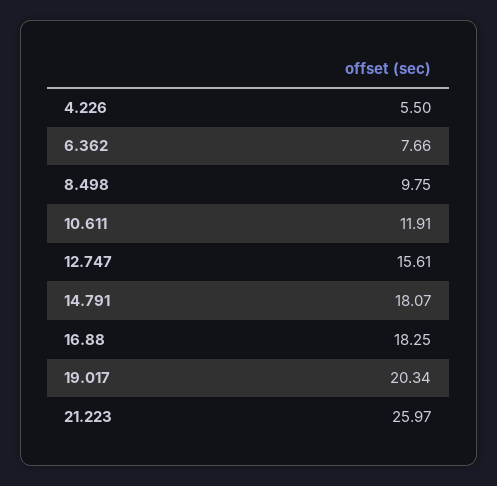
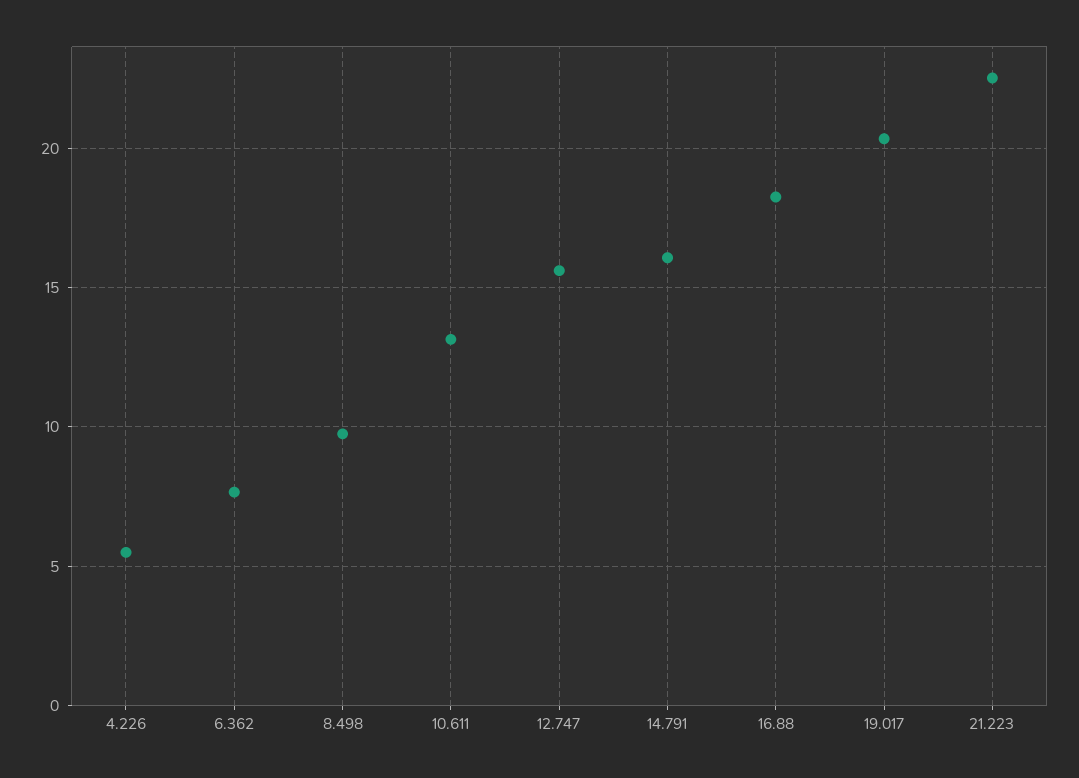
10.611: 11.91 -> 13
14.791: 18.07 -> 16
21.223: 25.97 -> 22.5

